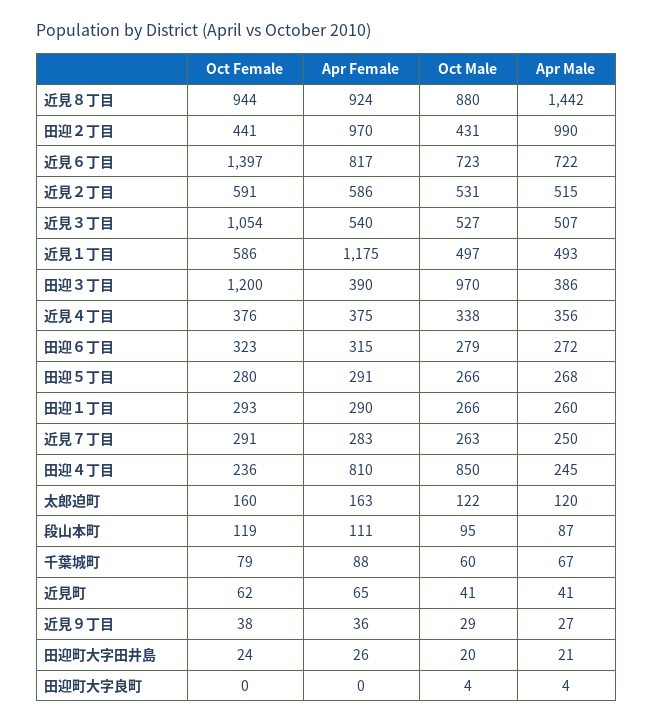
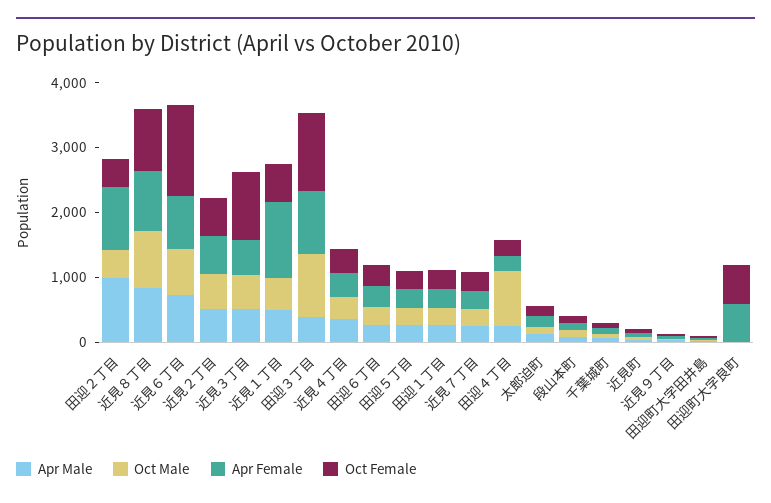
Apr Male, 近見８丁目: 1442 -> 800
Apr Female, 田迎３丁目: 390 -> 1000
Apr Female, 田迎４丁目: 810 -> 200
Oct Female, 田迎町大字良町: 0 -> 600
Apr Female, 田迎町大字良町: 0 -> 600

